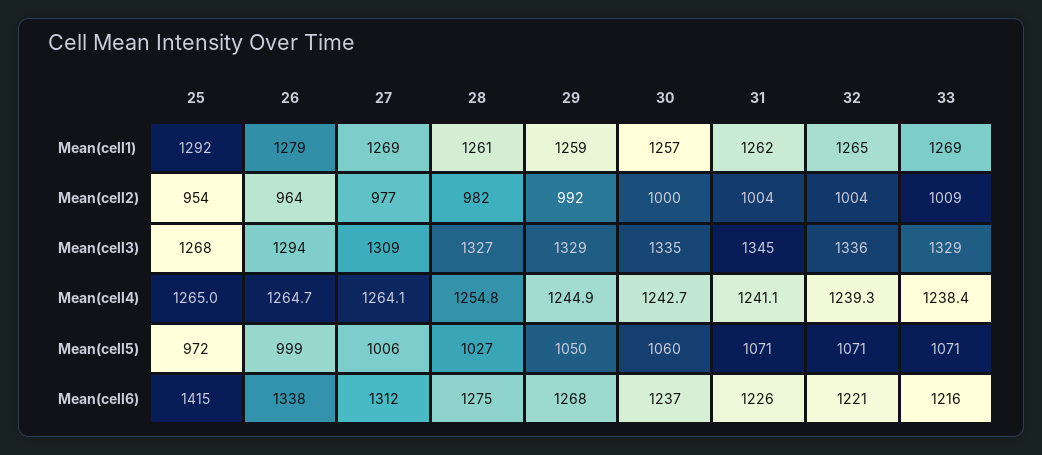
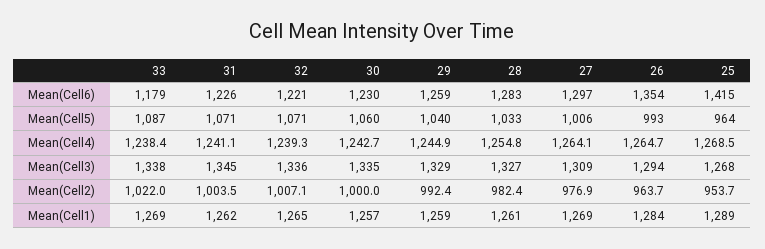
25, Mean(cell1): 1292 -> 1289
26, Mean(cell1): 1279 -> 1284
32, Mean(cell2): 1004 -> 1007.1
33, Mean(cell2): 1009 -> 1022
33, Mean(cell3): 1329 -> 1338
25, Mean(cell4): 1265 -> 1268.5
25, Mean(cell5): 972 -> 964
26, Mean(cell5): 999 -> 993
28, Mean(cell5): 1027 -> 1033
29, Mean(cell5): 1050 -> 1040
33, Mean(cell5): 1071 -> 1087
26, Mean(cell6): 1338 -> 1354
27, Mean(cell6): 1312 -> 1297
28, Mean(cell6): 1275 -> 1283
29, Mean(cell6): 1268 -> 1259
30, Mean(cell6): 1237 -> 1230
33, Mean(cell6): 1216 -> 1179

